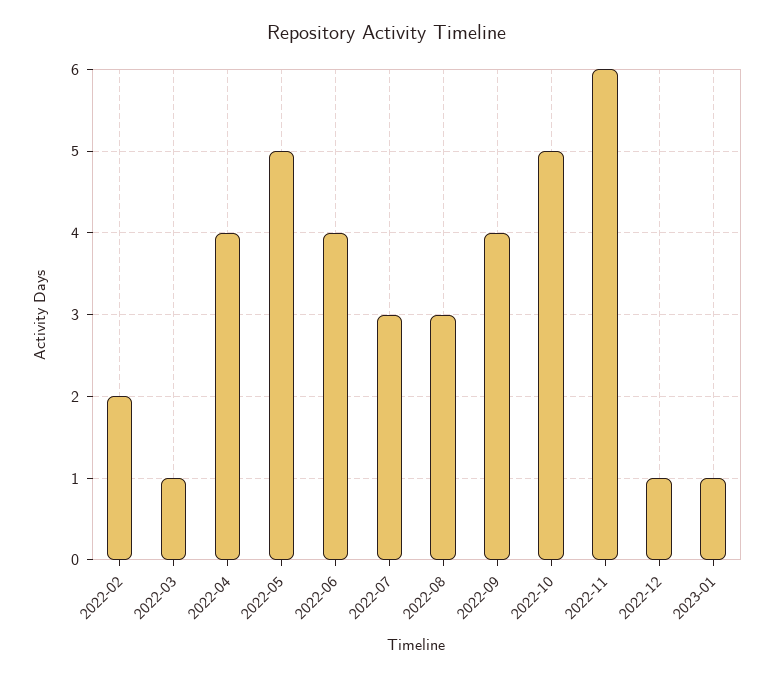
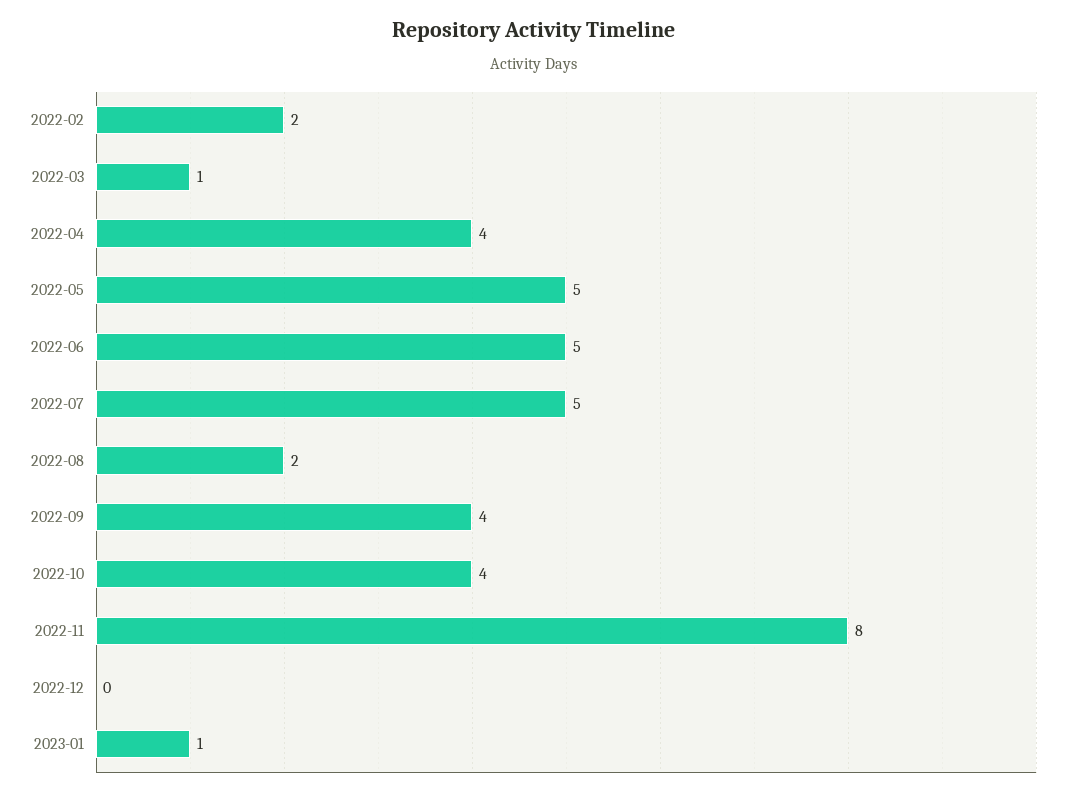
2022-06: 4 -> 5
2022-07: 3 -> 5
2022-08: 3 -> 2
2022-10: 5 -> 4
2022-11: 6 -> 8
2022-12: 1 -> 0

